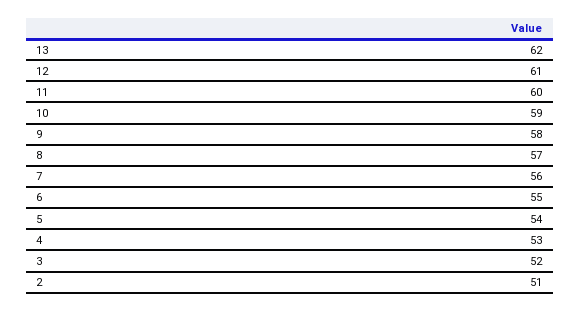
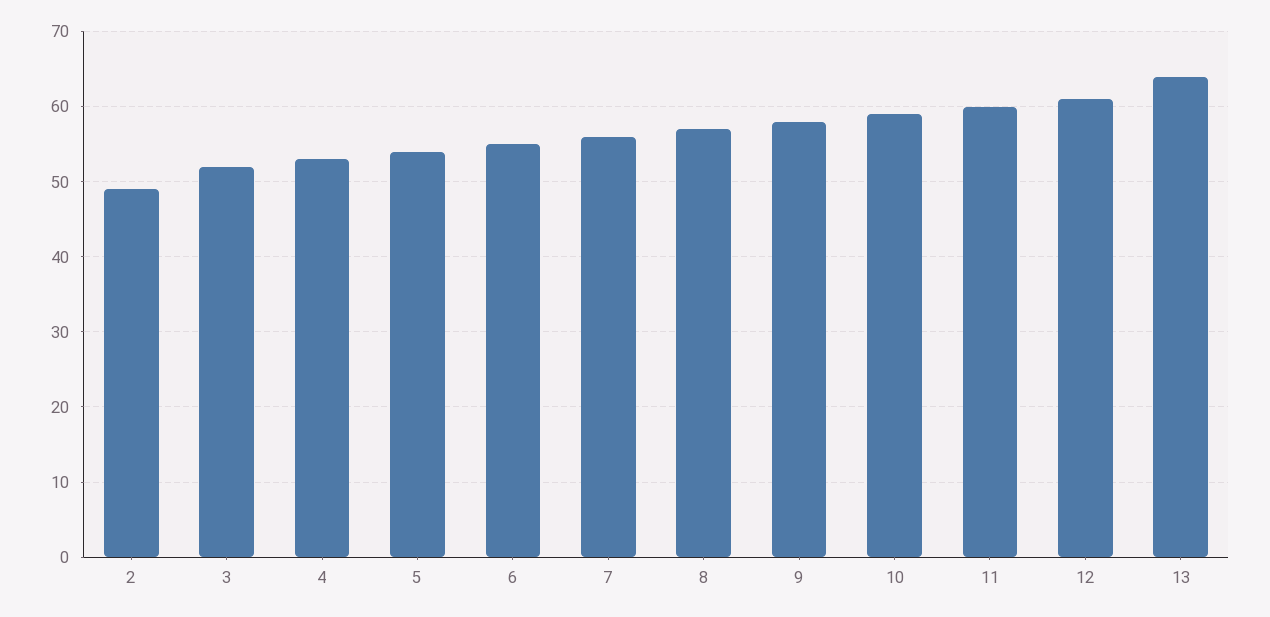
13: 62 -> 64
2: 51 -> 49

